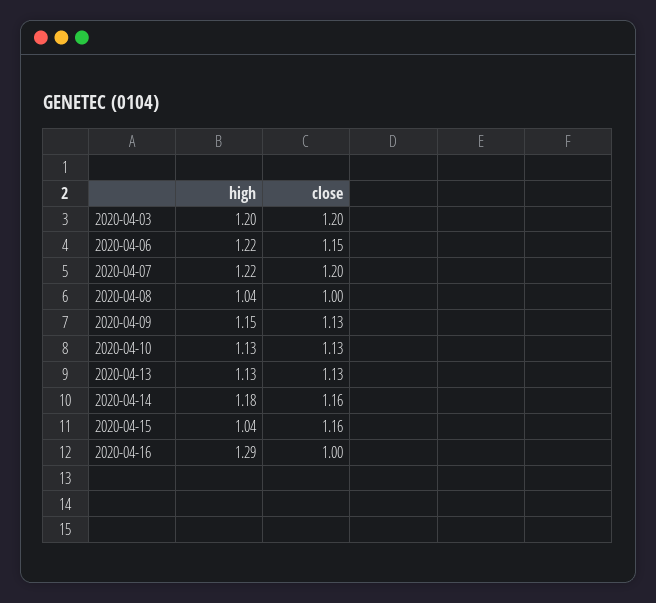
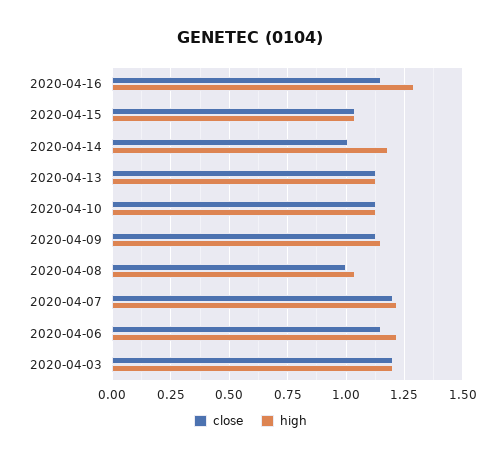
close, 2020-04-14: 1.16 -> 1
close, 2020-04-15: 1.16 -> 1.05
close, 2020-04-16: 1 -> 1.15

